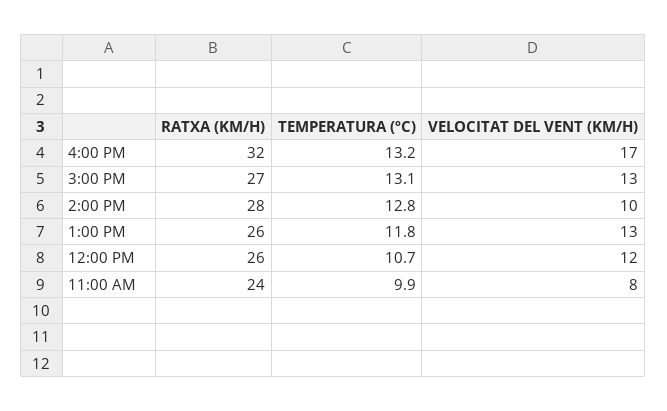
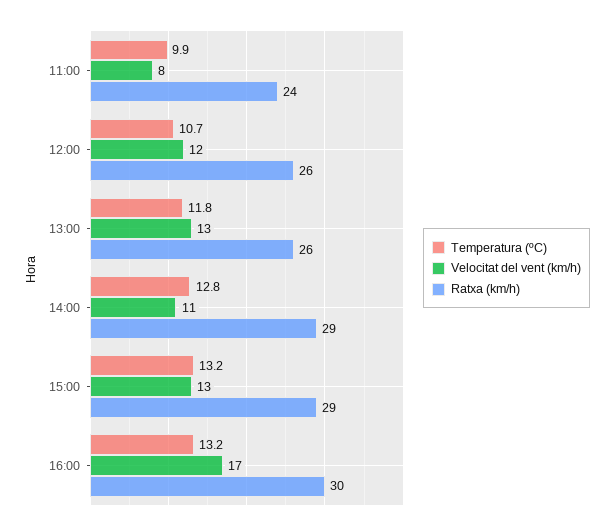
RATXA (KM/H), 4:00 PM: 32 -> 30
RATXA (KM/H), 3:00 PM: 27 -> 29
TEMPERATURA (ºC), 3:00 PM: 13.1 -> 13.2
RATXA (KM/H), 2:00 PM: 28 -> 29
VELOCITAT DEL VENT (KM/H), 2:00 PM: 10 -> 11

